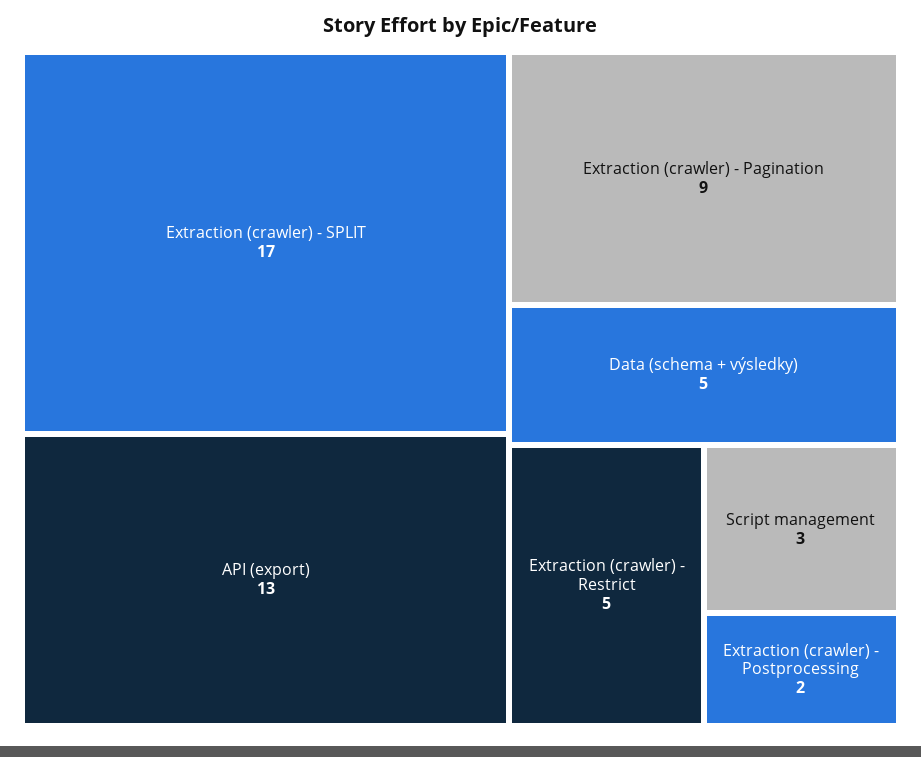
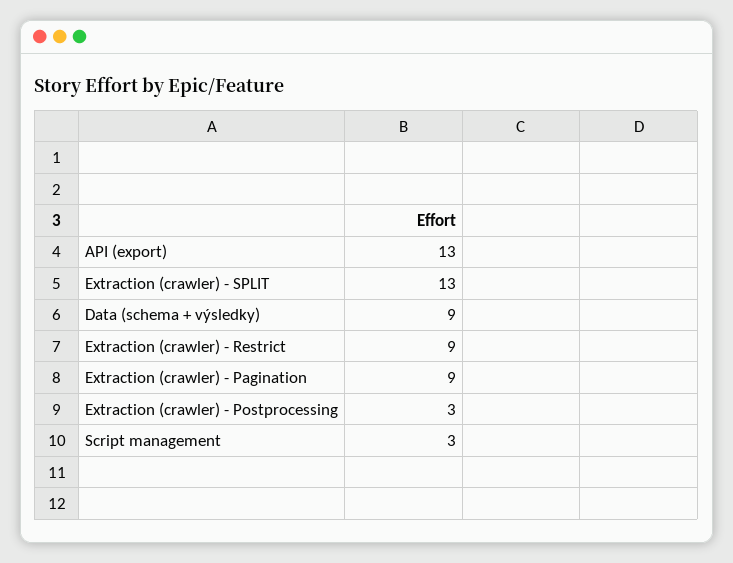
Extraction (crawler) - SPLIT: 17 -> 13
Data (schema + výsledky): 5 -> 9
Extraction (crawler) - Restrict: 5 -> 9
Extraction (crawler) - Postprocessing: 2 -> 3

